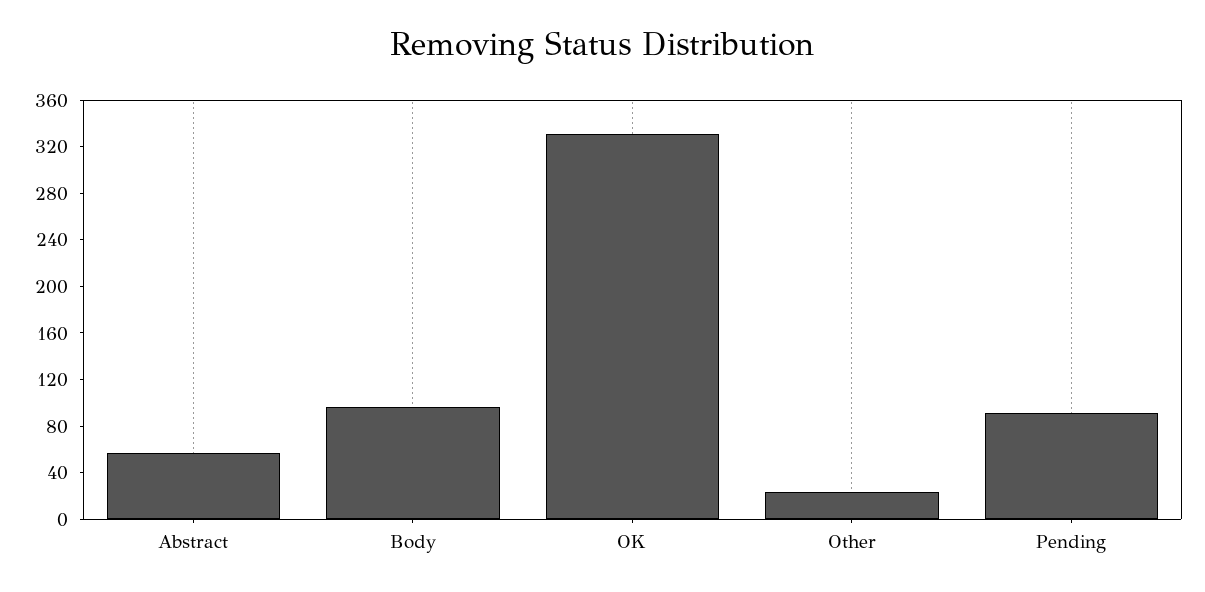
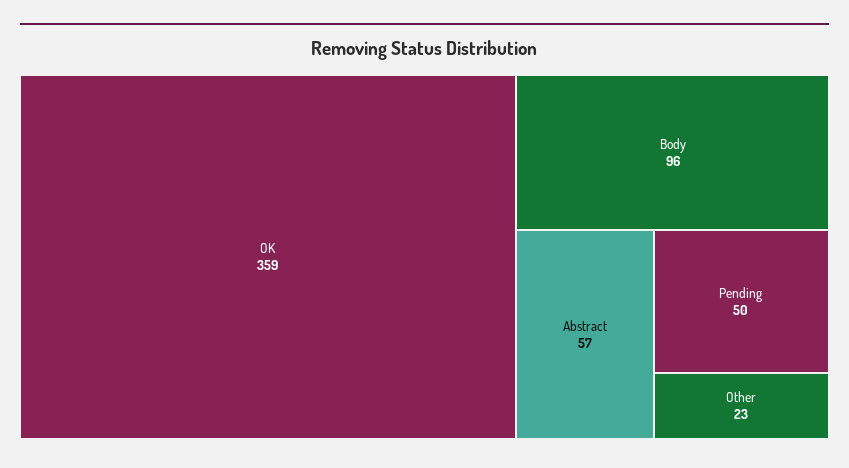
OK: 330 -> 359
Pending: 90 -> 50

